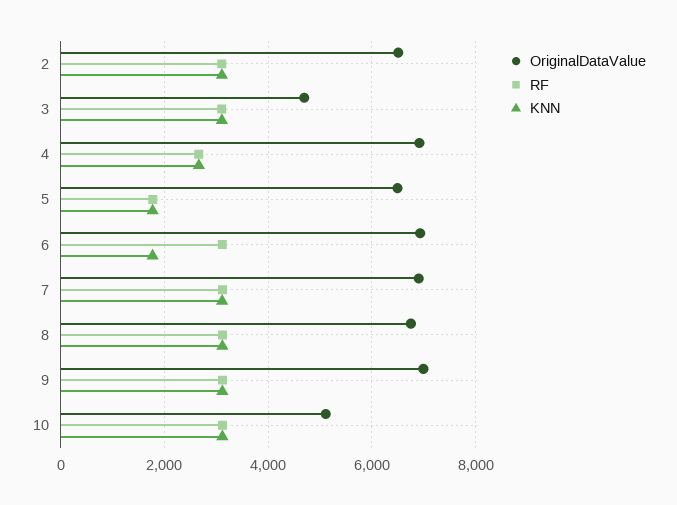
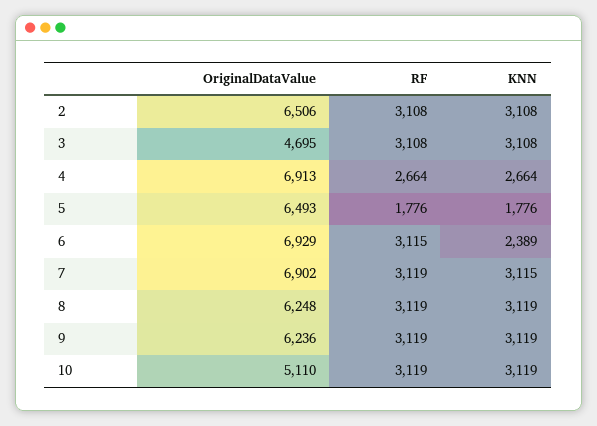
KNN, 6: 1800 -> 2389
OriginalDataValue, 8: 6800 -> 6248
OriginalDataValue, 9: 7000 -> 6236

